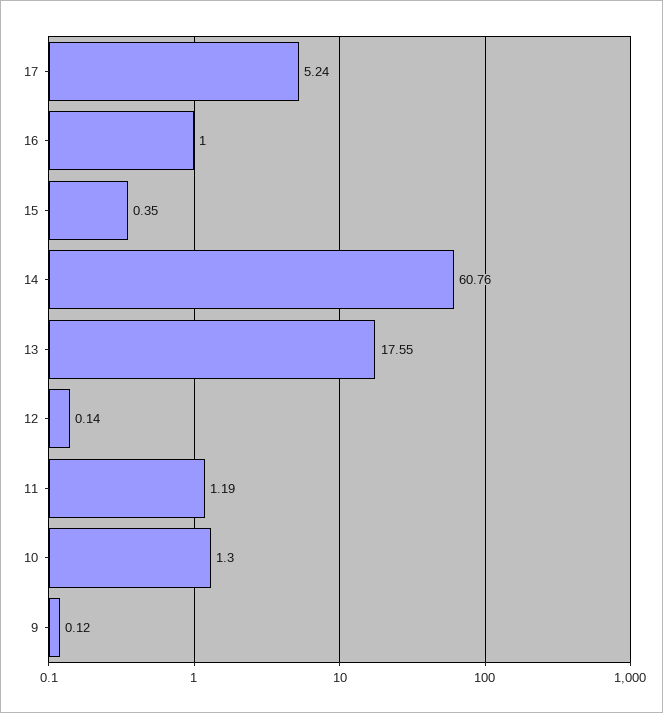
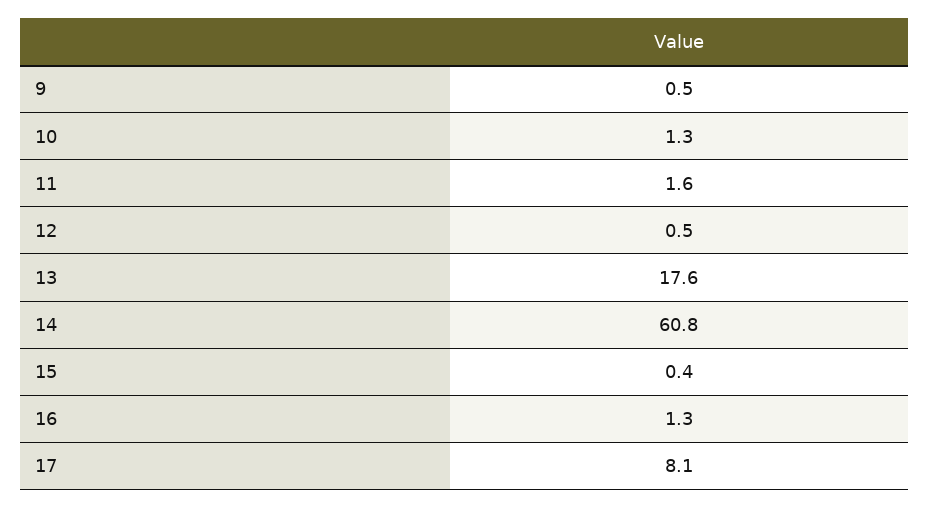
17: 5.24 -> 8.1
16: 1 -> 1.3
12: 0.14 -> 0.5
11: 1.19 -> 1.6
9: 0.12 -> 0.5

